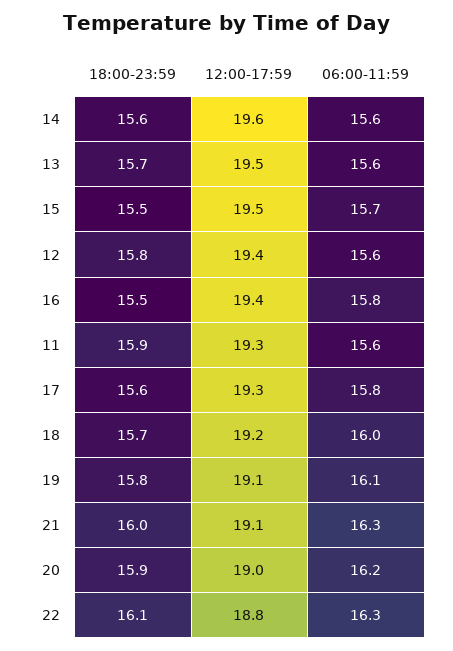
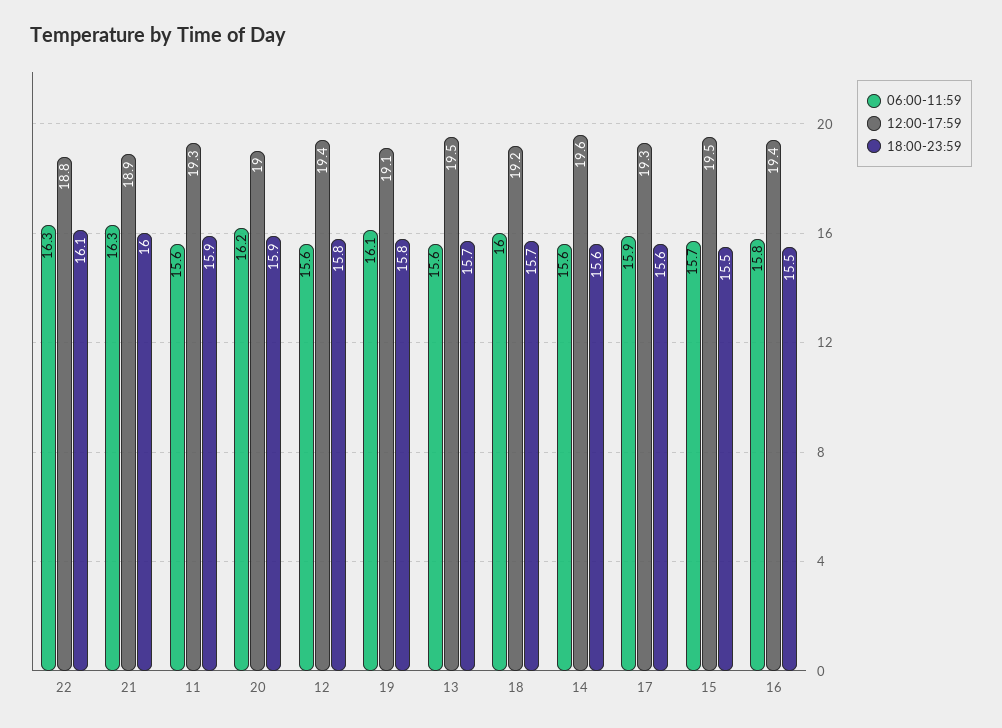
06:00-11:59, 17: 15.8 -> 15.9
12:00-17:59, 21: 19.1 -> 18.9

